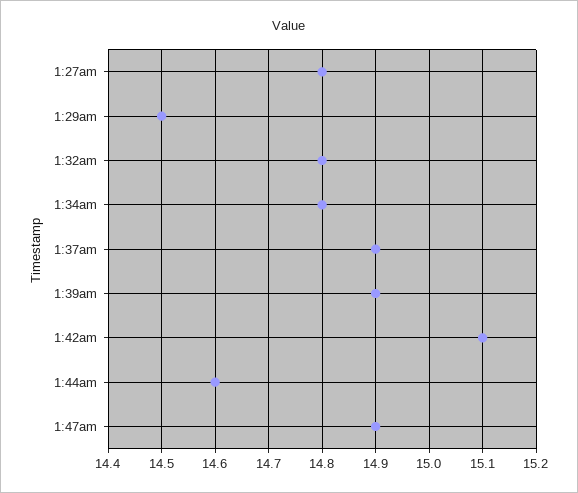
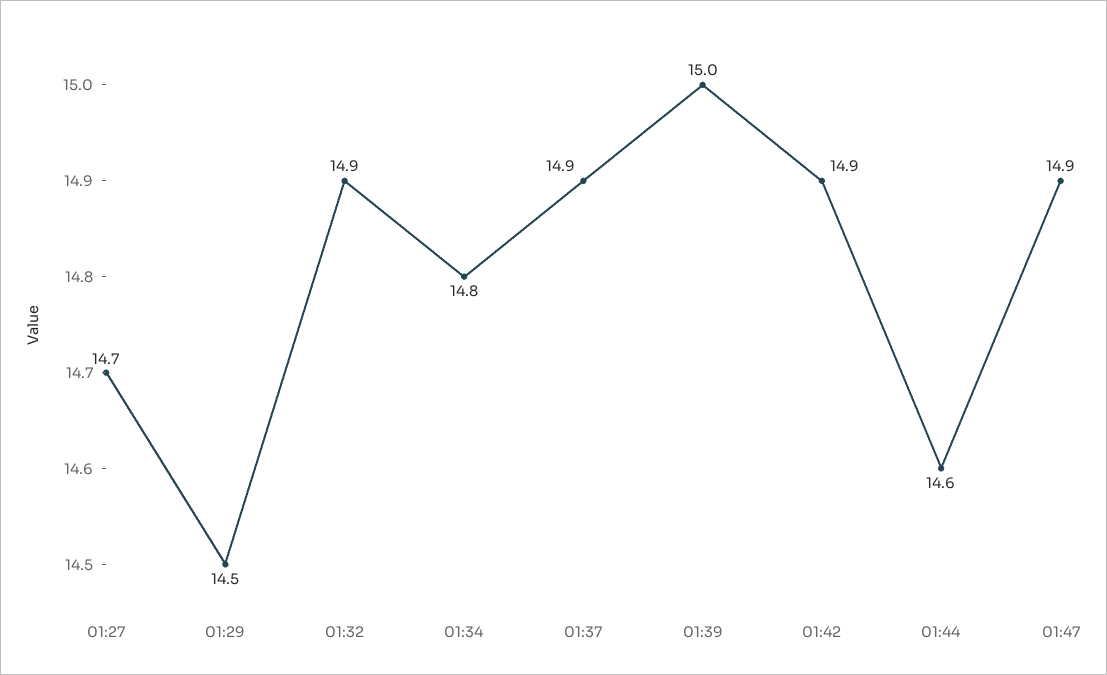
1:27am: 14.8 -> 14.7
1:32am: 14.8 -> 14.9
1:39am: 14.9 -> 15
1:42am: 15.1 -> 14.9

